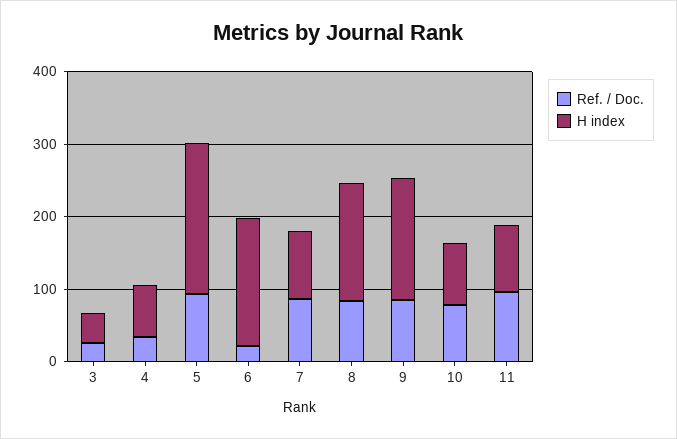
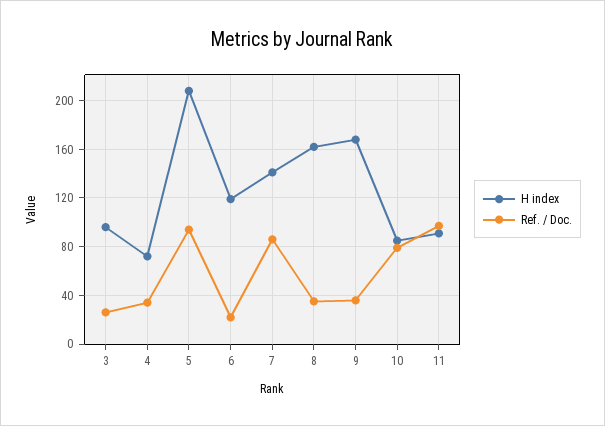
H index, 3: 40 -> 95
H index, 6: 180 -> 120
H index, 7: 100 -> 140
Ref. / Doc., 8: 80 -> 35
Ref. / Doc., 9: 80 -> 35

